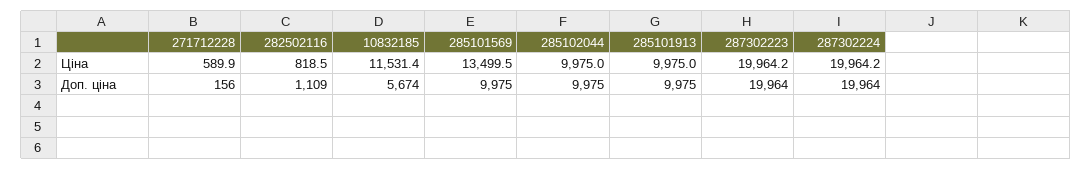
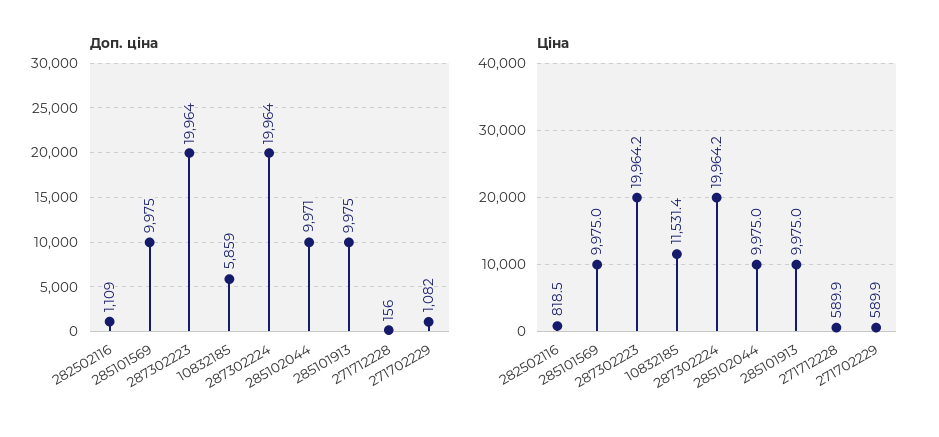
Ціна, 285101569: 13499.5 -> 9975
Доп. ціна, 10832185: 5674 -> 5859
Доп. ціна, 285102044: 9975 -> 9971
Доп. ціна, 271702229: none -> 1082
Ціна, 271702229: none -> 589.9

